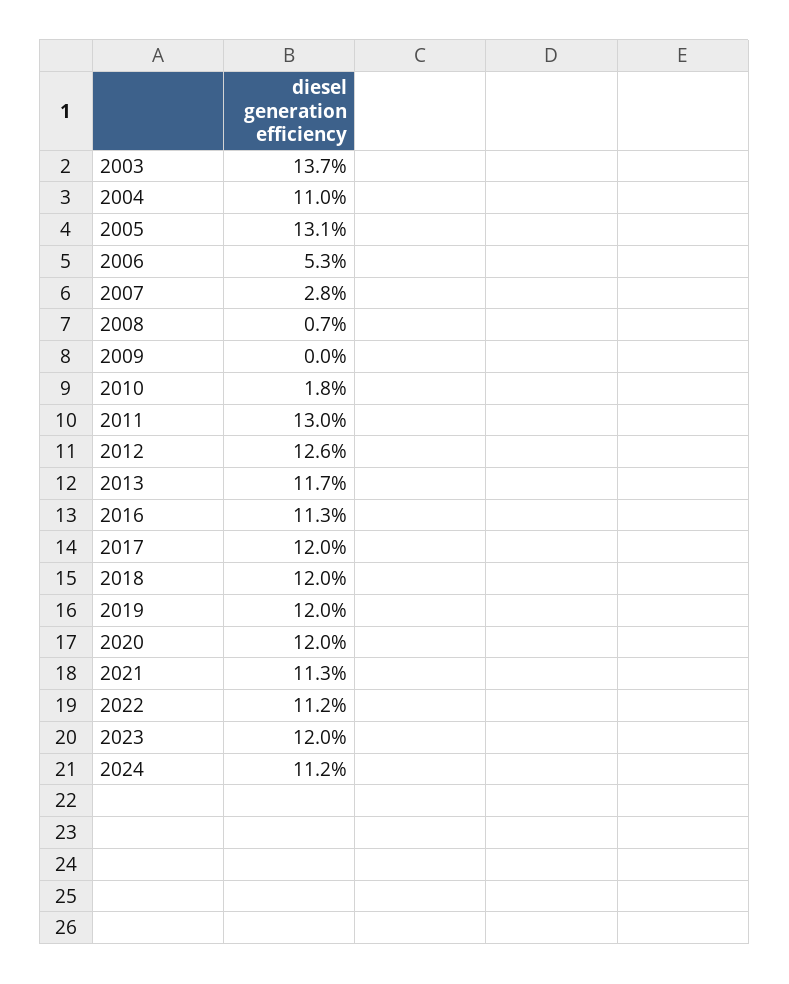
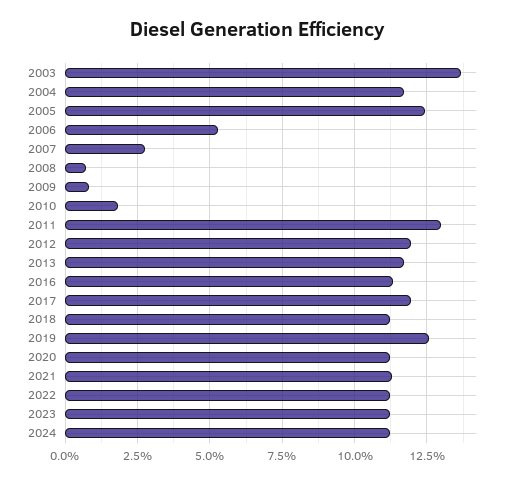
2004: 11 -> 11.75
2005: 13.1 -> 12.5
2009: 0 -> 0.75
2012: 12.6 -> 12
2018: 12 -> 11.25
2019: 12 -> 12.5
2020: 12 -> 11.25
2023: 12 -> 11.25

